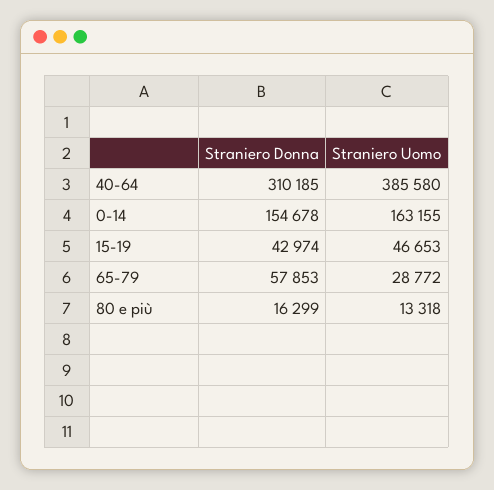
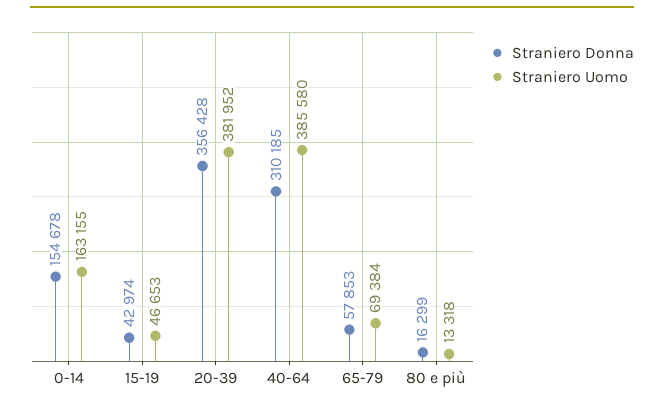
Straniero Uomo, 65-79: 28772 -> 69384
Straniero Donna, 20-39: none -> 356428
Straniero Uomo, 20-39: none -> 381952

